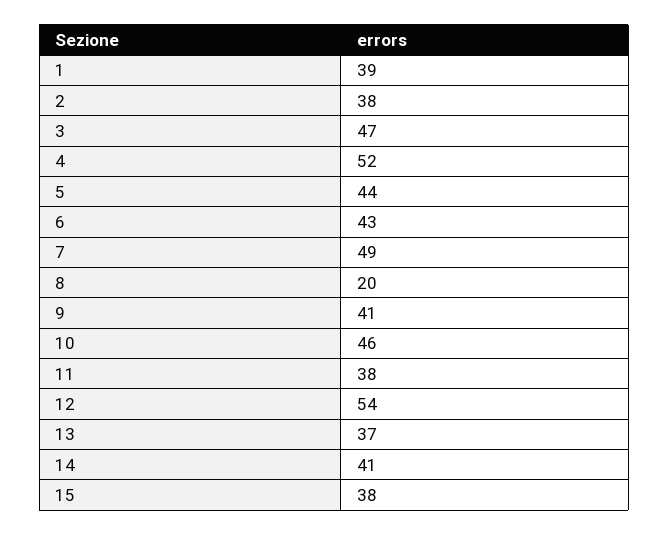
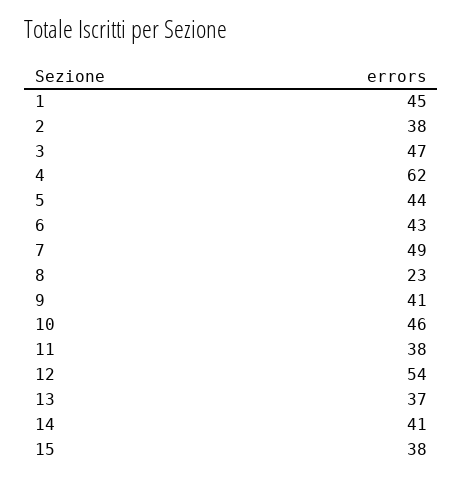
1: 39 -> 45
4: 52 -> 62
8: 20 -> 23

